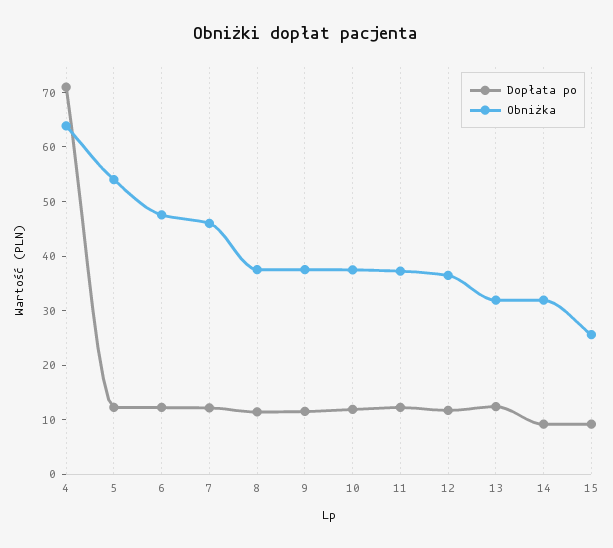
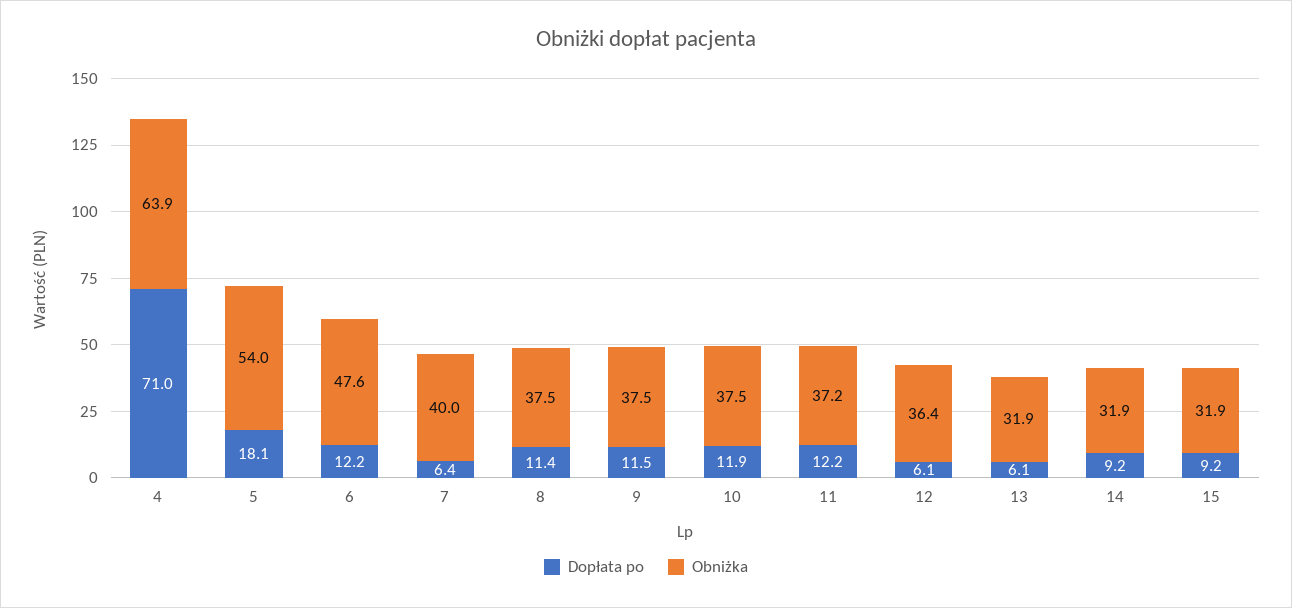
Dopłata po, 5: 12 -> 18.1
Dopłata po, 7: 12 -> 6.4
Obniżka, 7: 46 -> 40
Dopłata po, 12: 12 -> 6.1
Dopłata po, 13: 12 -> 6.1
Obniżka, 15: 26 -> 31.9

